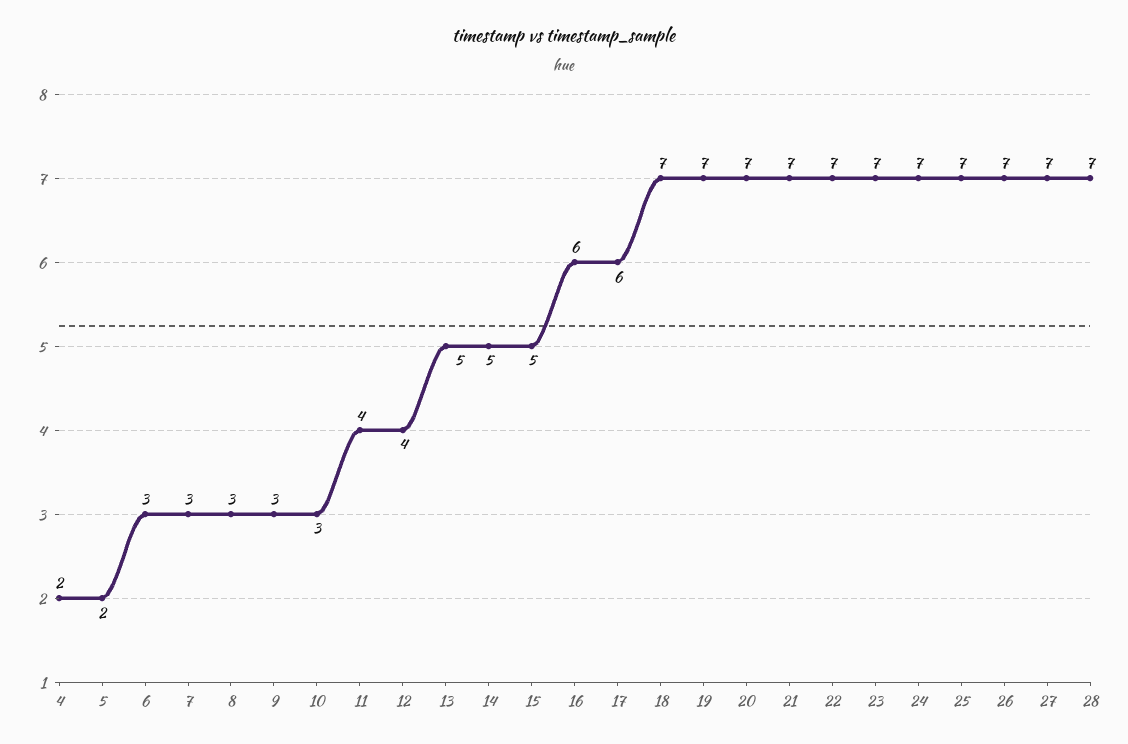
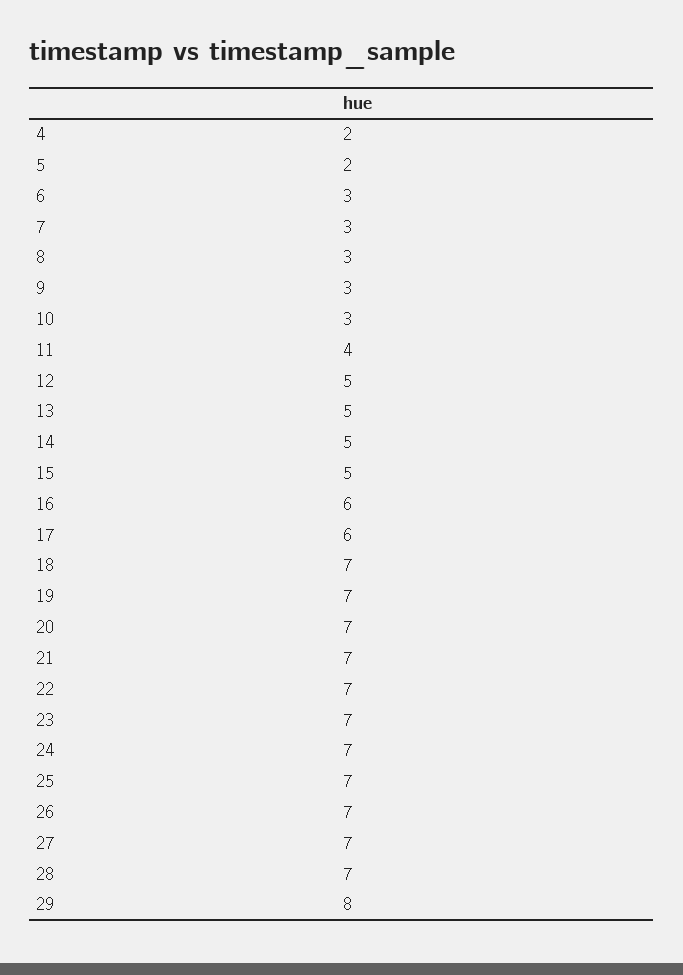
12: 4 -> 5
29: none -> 8

